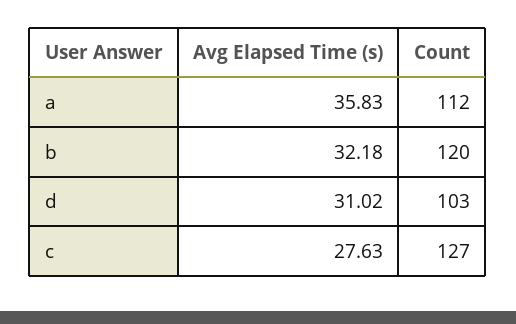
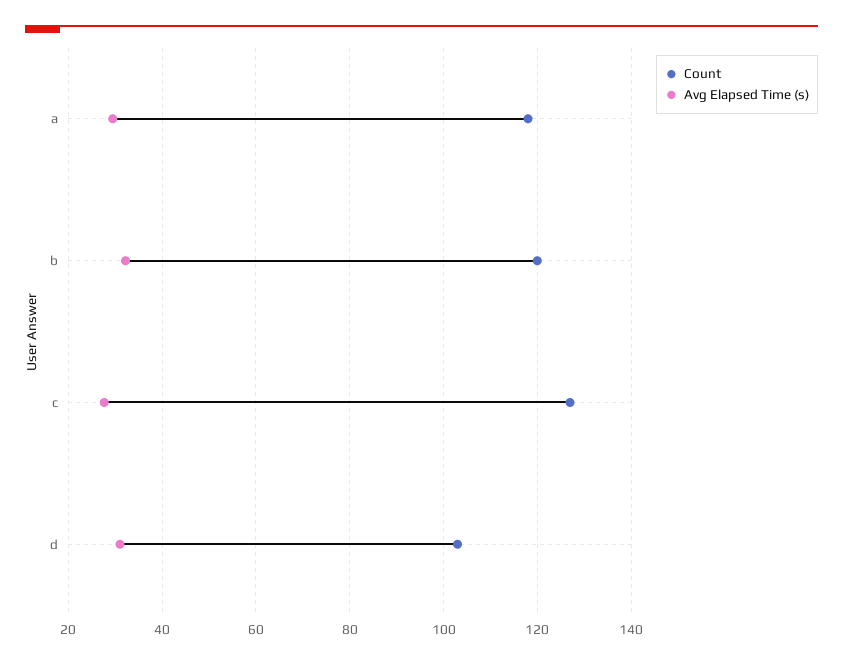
Avg Elapsed Time (s), a: 35.83 -> 30
Count, a: 112 -> 118

